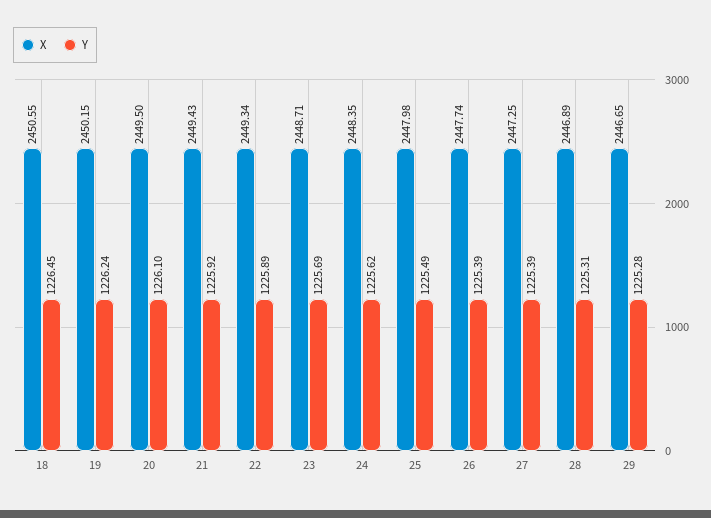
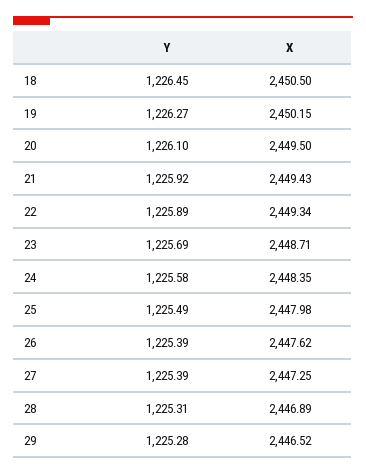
X, 18: 2450.55 -> 2450.5
Y, 19: 1226.24 -> 1226.27
Y, 24: 1225.62 -> 1225.58
X, 26: 2447.74 -> 2447.62
X, 29: 2446.65 -> 2446.52

